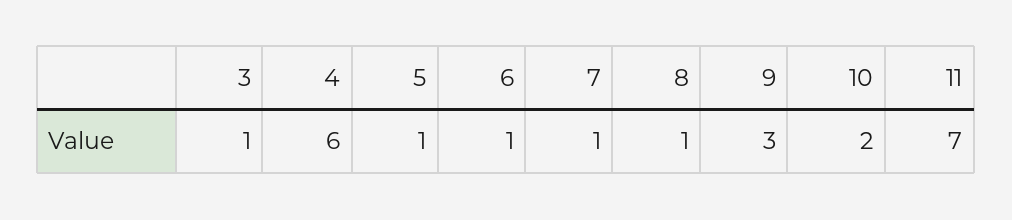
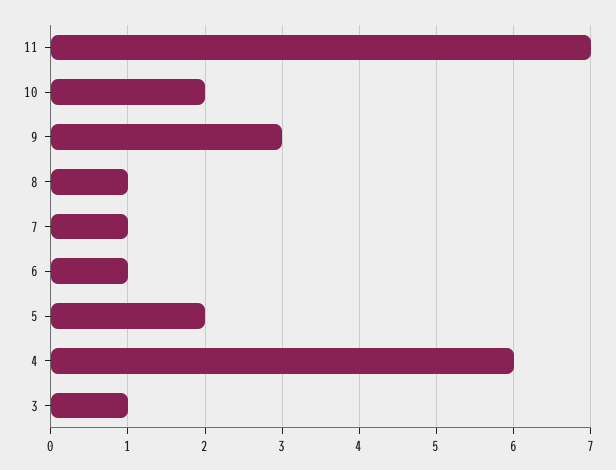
5: 1 -> 2

